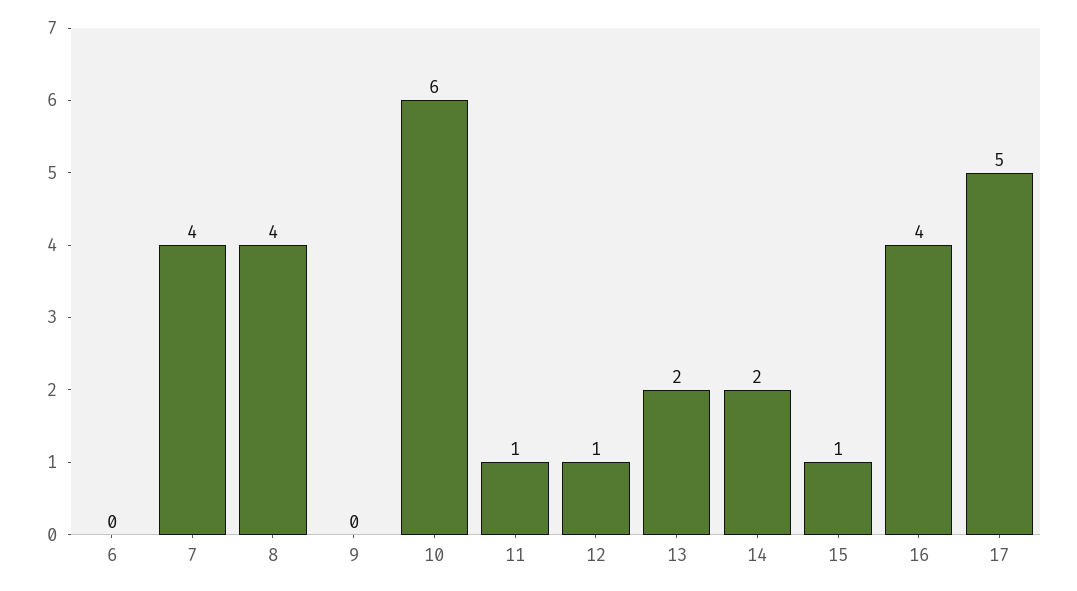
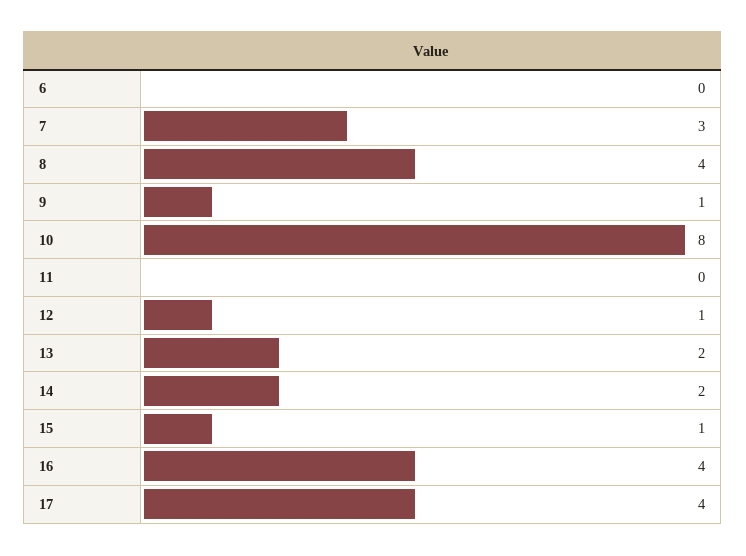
7: 4 -> 3
9: 0 -> 1
10: 6 -> 8
11: 1 -> 0
17: 5 -> 4

